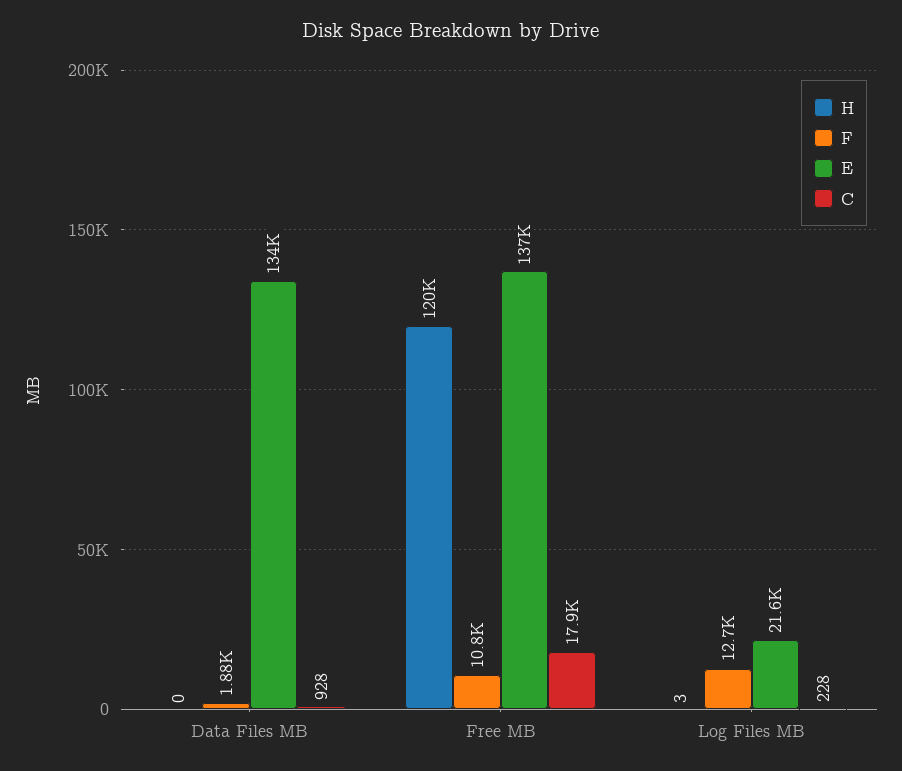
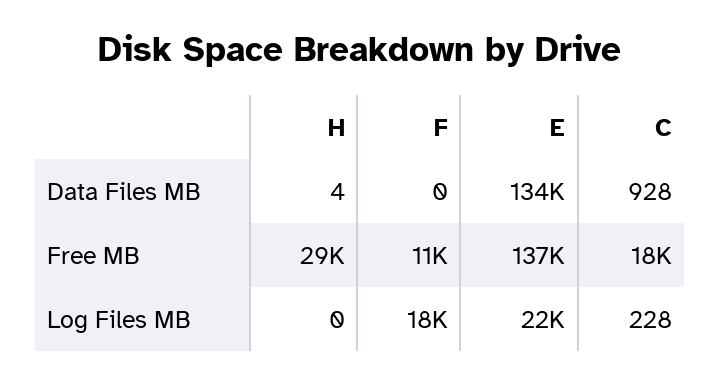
H, Data Files MB: 0 -> 4
F, Data Files MB: 1880 -> 0
H, Free MB: 120000 -> 29000
H, Log Files MB: 3 -> 0
F, Log Files MB: 12700 -> 18000

